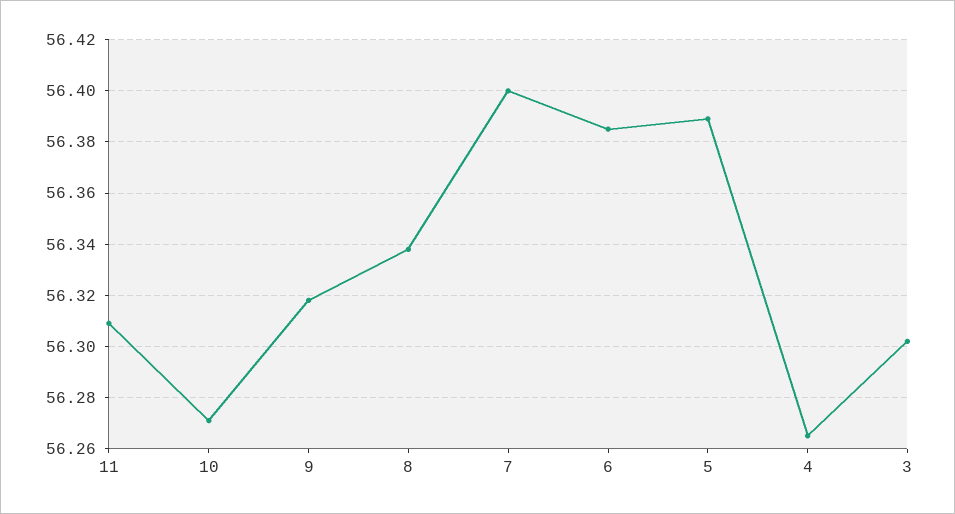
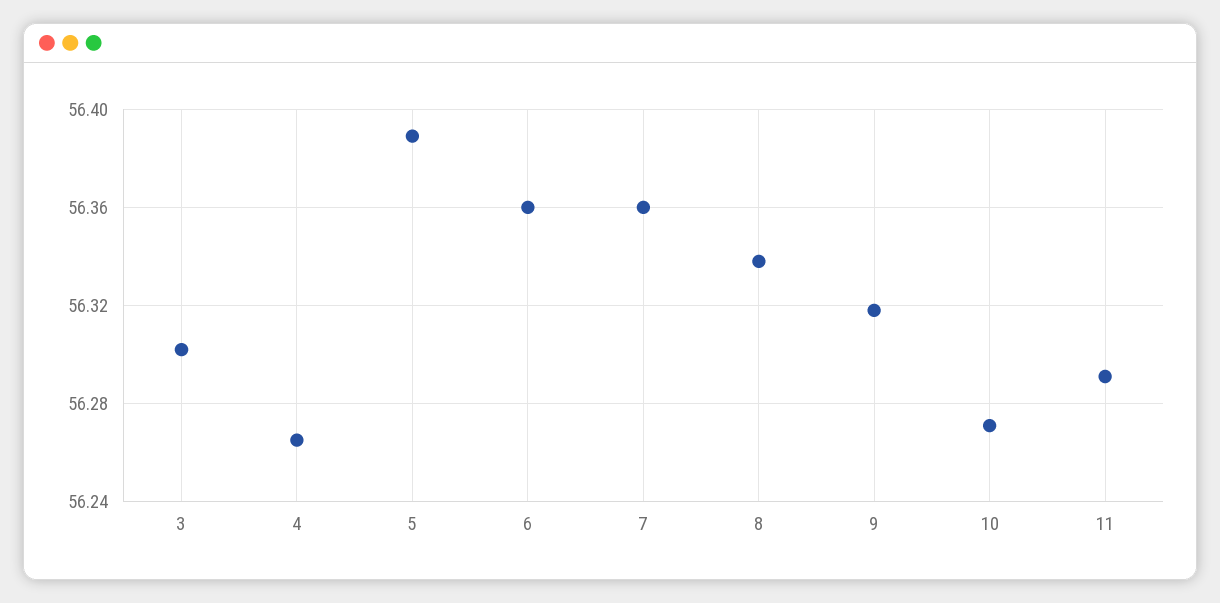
11: 56.31 -> 56.29
7: 56.4 -> 56.36
6: 56.385 -> 56.36

